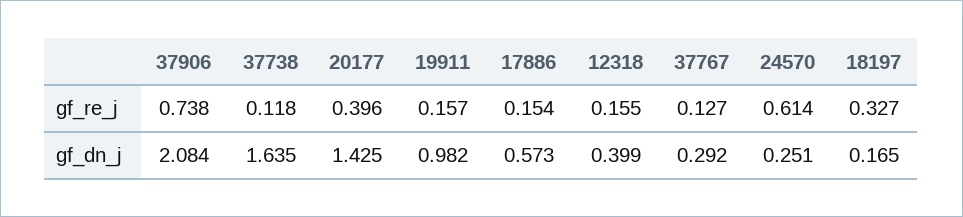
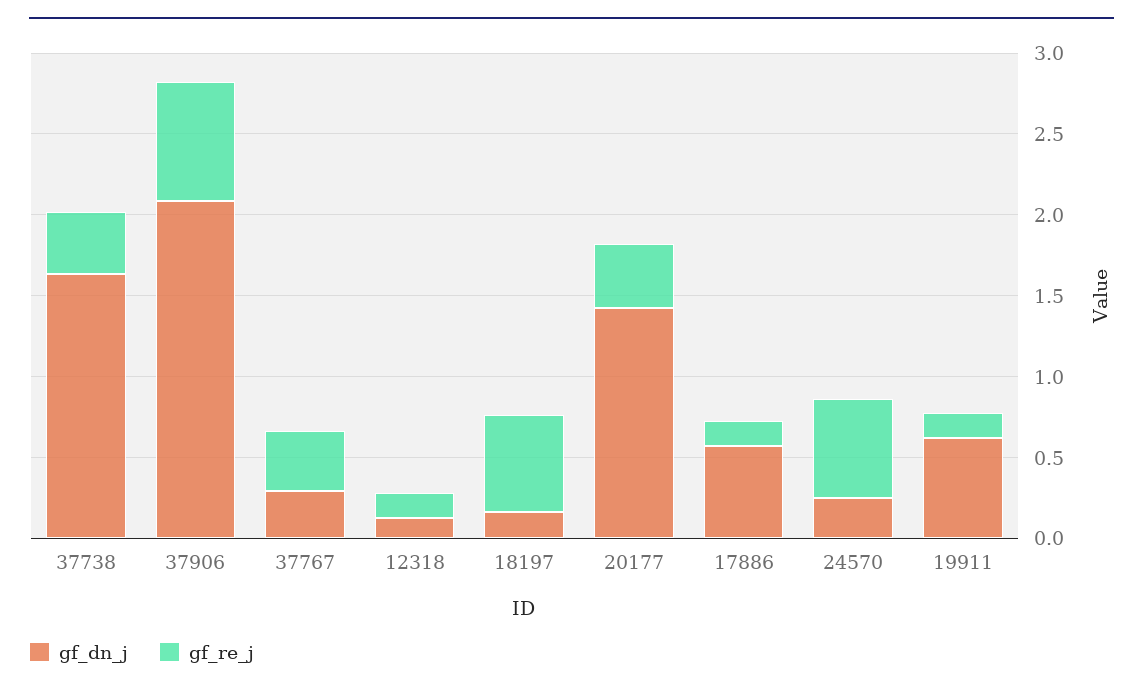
gf_re_j, 37738: 0.118 -> 0.4
gf_re_j, 37767: 0.127 -> 0.4
gf_re_j, 18197: 0.327 -> 0.6
gf_dn_j, 19911: 0.982 -> 0.6
gf_dn_j, 12318: 0.399 -> 0.1

